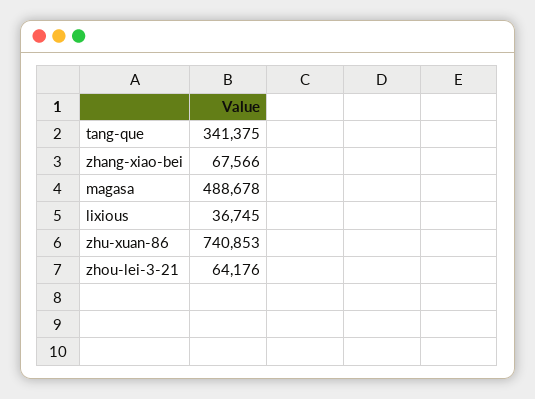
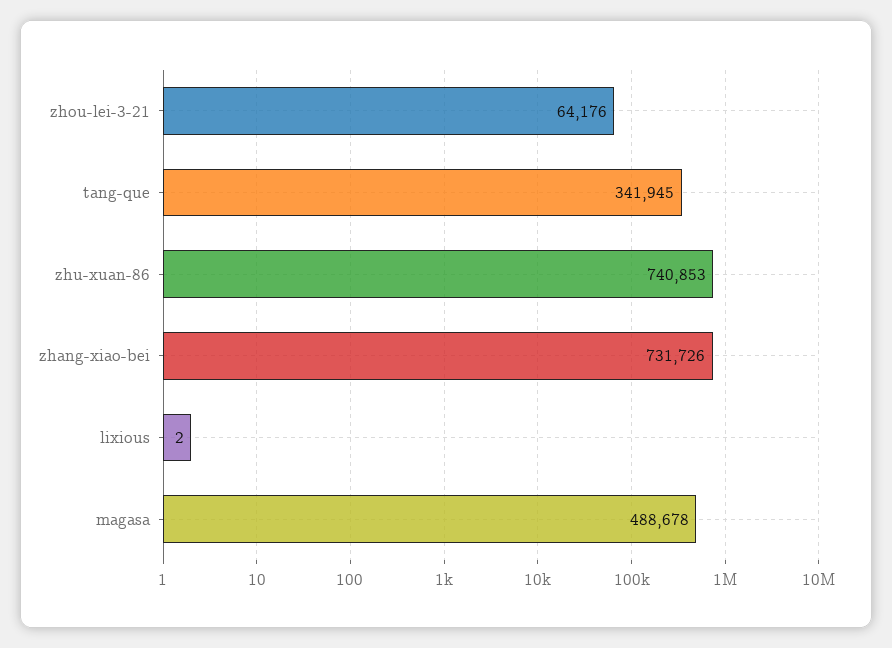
tang-que: 341375 -> 341945
zhang-xiao-bei: 67566 -> 731726
lixious: 36745 -> 2

